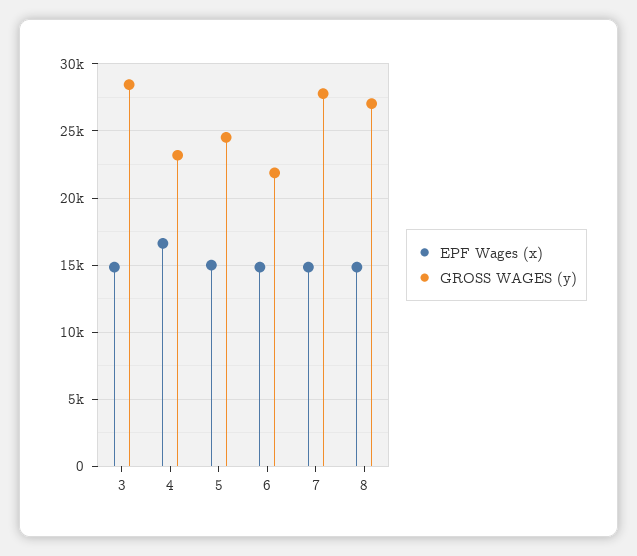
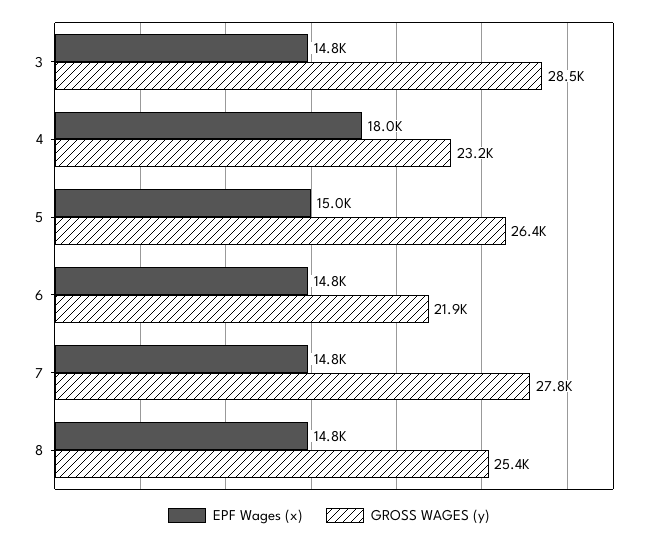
EPF Wages (x), 4: 16500 -> 18000
GROSS WAGES (y), 5: 24500 -> 26400
GROSS WAGES (y), 8: 27000 -> 25400

